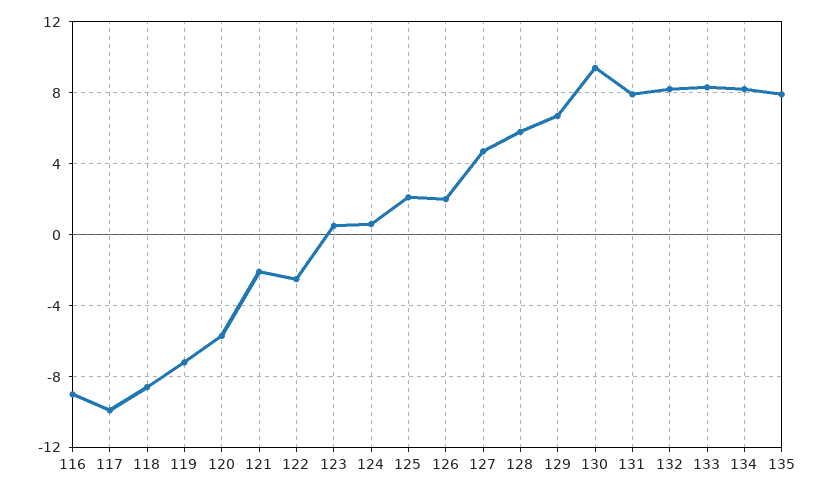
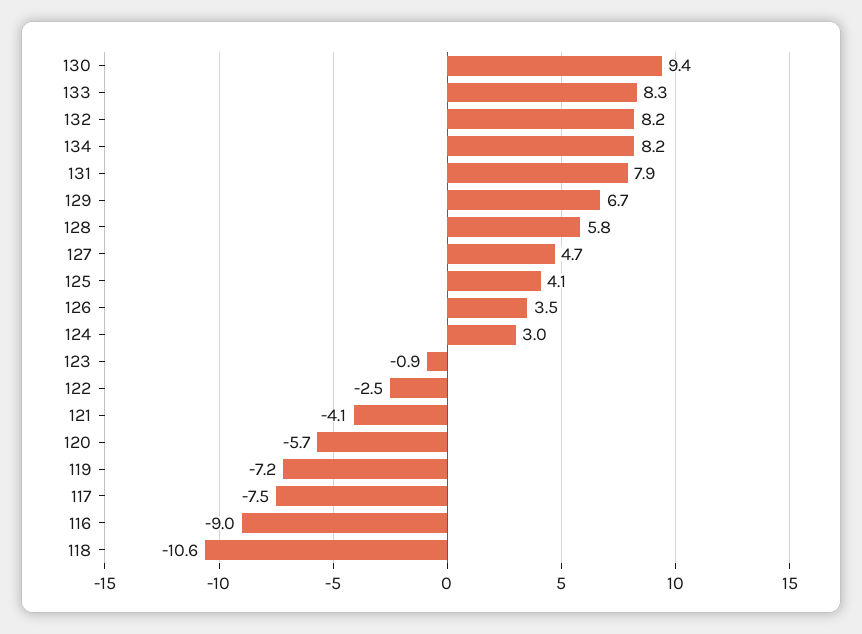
117: -10 -> -7.5
118: -8.5 -> -10.6
121: -2 -> -4.1
123: 0.5 -> -0.9
124: 0.5 -> 3
125: 2 -> 4.1
126: 2 -> 3.5
135: 8 -> none

